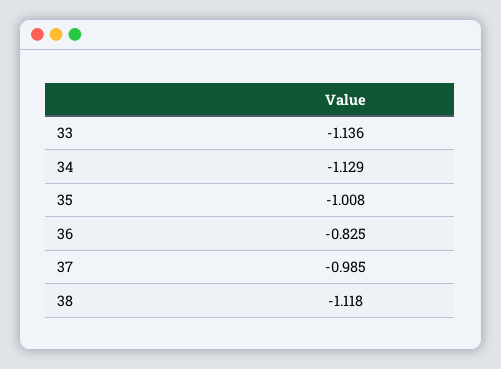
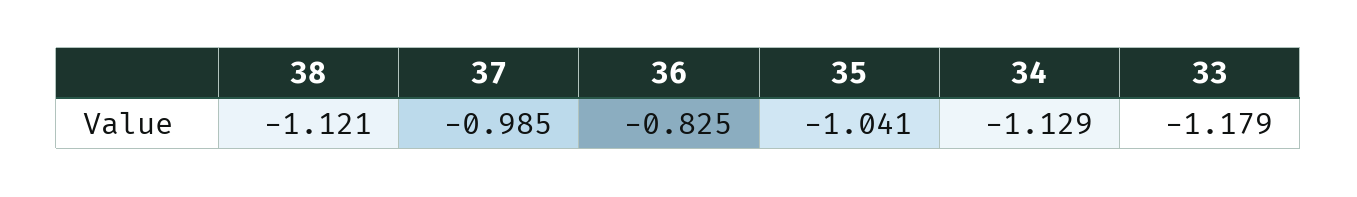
33: -1.136 -> -1.179
35: -1.008 -> -1.041
38: -1.118 -> -1.121

